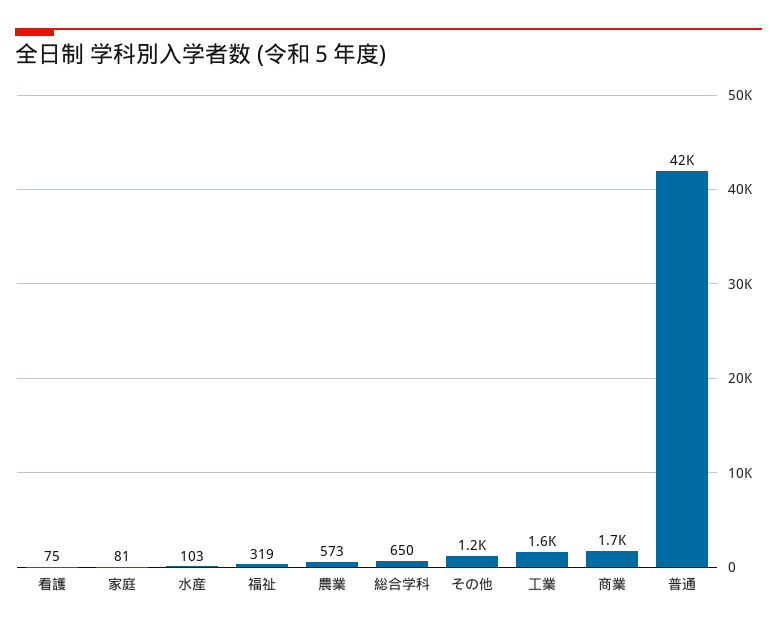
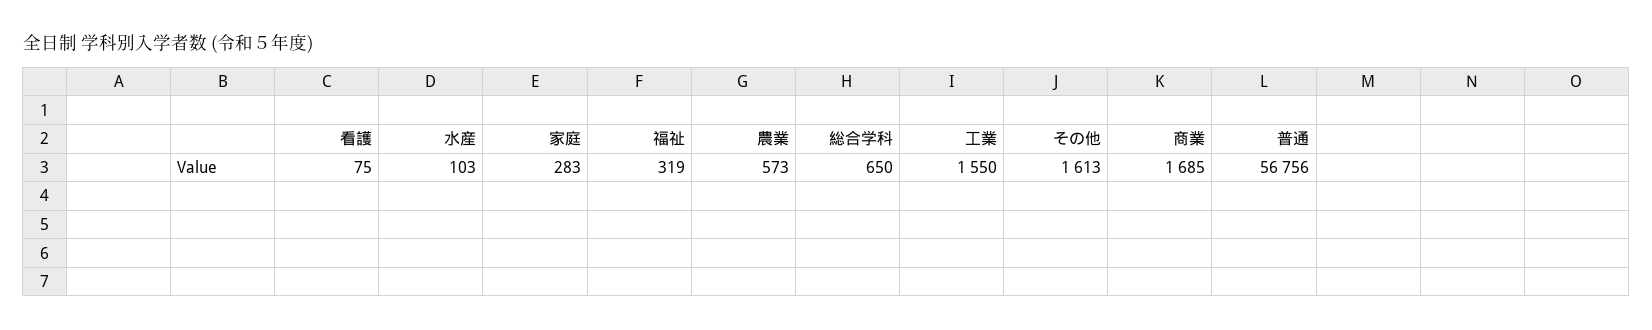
家庭: 81 -> 283
その他: 1200 -> 1613
普通: 42000 -> 56756

